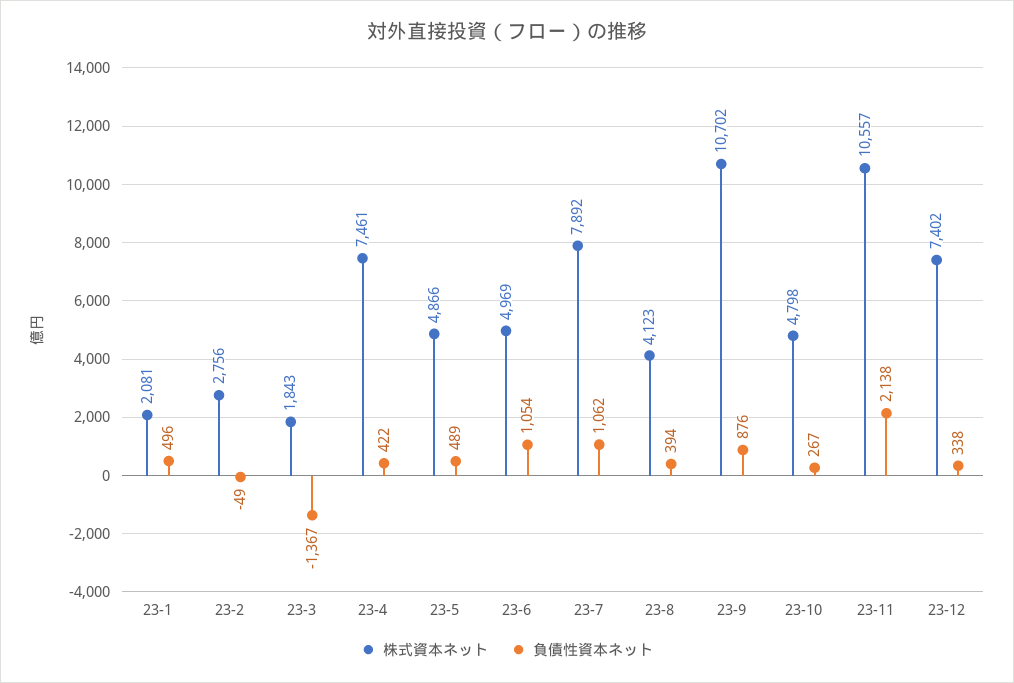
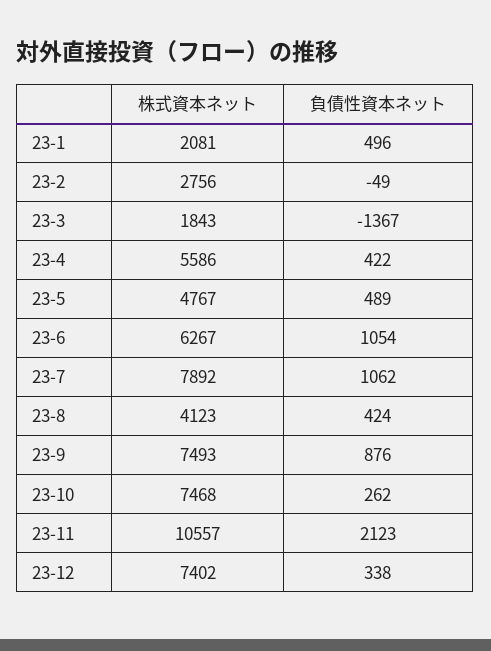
株式資本ネット, 23-4: 7461 -> 5586
株式資本ネット, 23-5: 4866 -> 4767
株式資本ネット, 23-6: 4969 -> 6267
負債性資本ネット, 23-8: 394 -> 424
株式資本ネット, 23-9: 10702 -> 7493
株式資本ネット, 23-10: 4798 -> 7468
負債性資本ネット, 23-10: 267 -> 262
負債性資本ネット, 23-11: 2138 -> 2123

